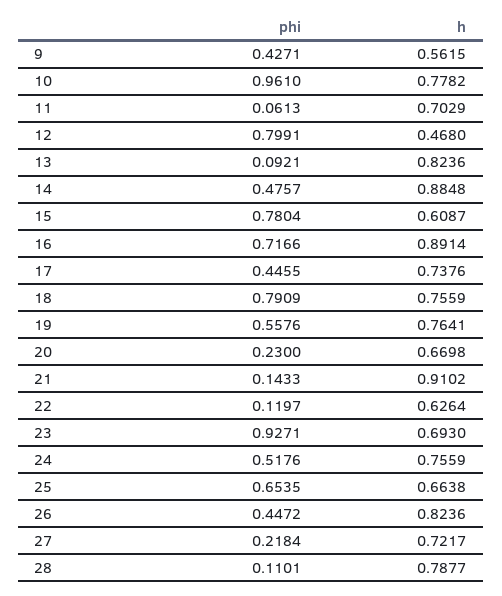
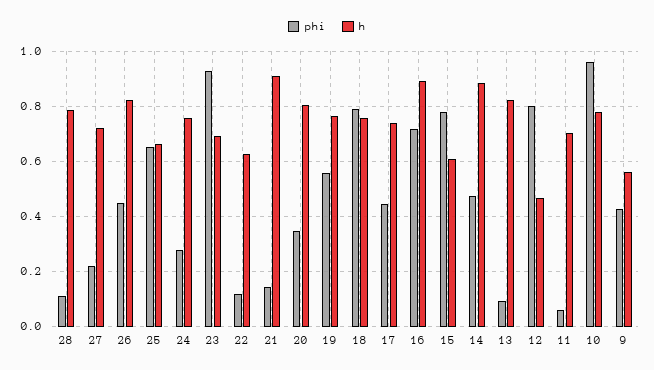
phi, 20: 0.23 -> 0.35
h, 20: 0.6698 -> 0.8
phi, 24: 0.5176 -> 0.275

